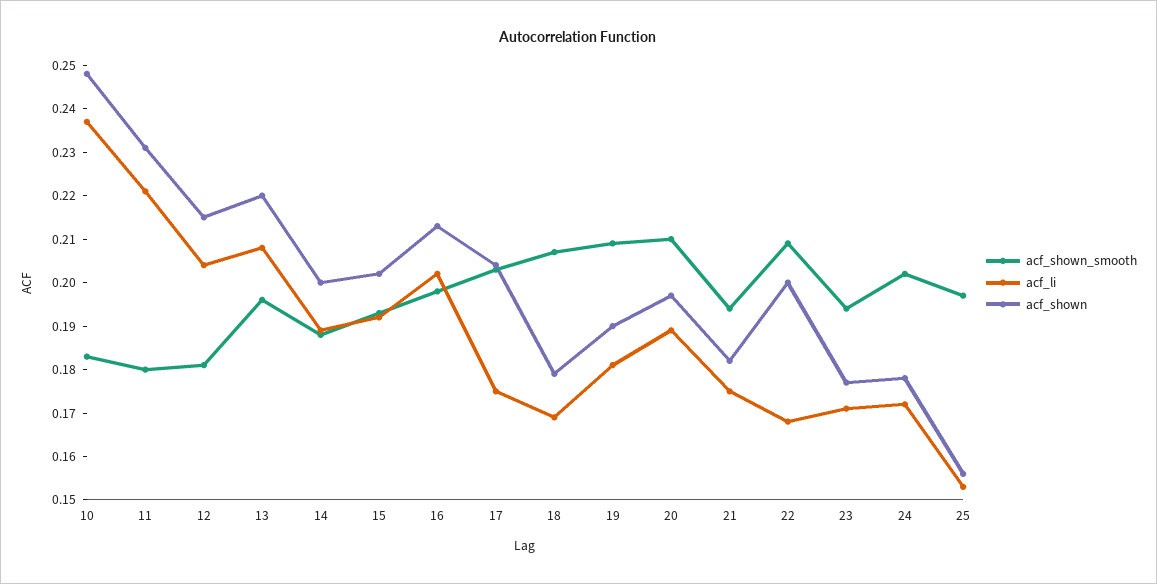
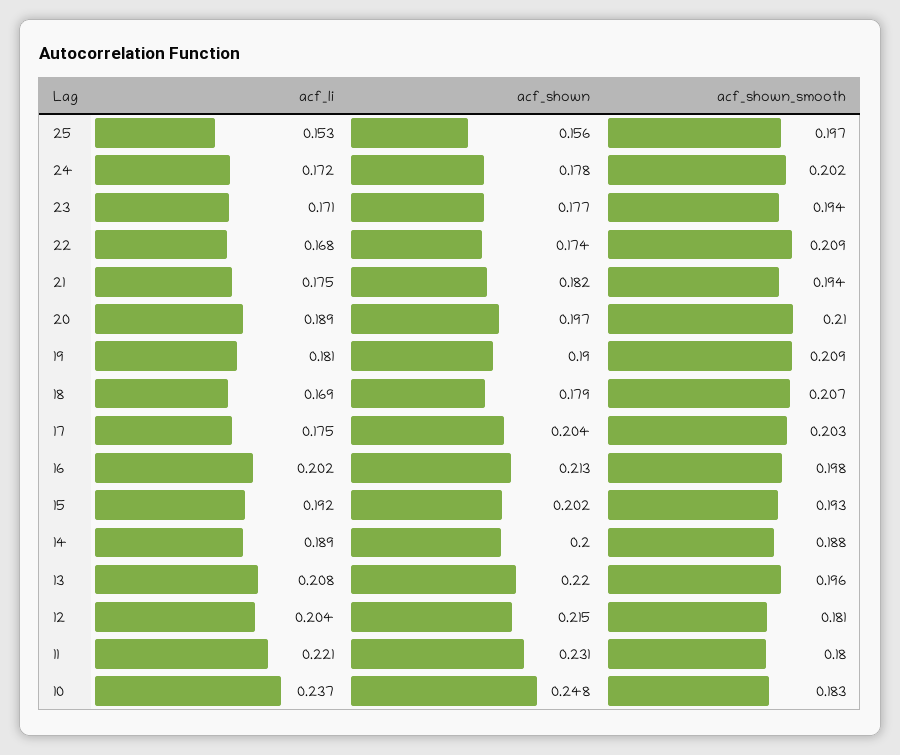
acf_shown, 22: 0.2 -> 0.174

